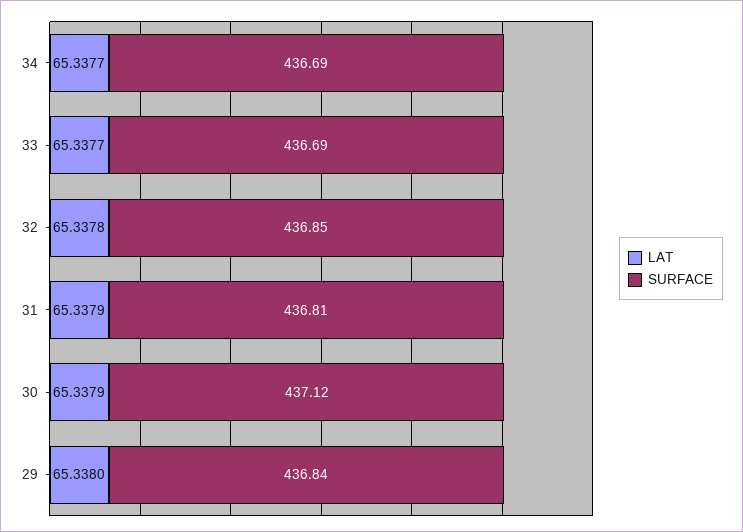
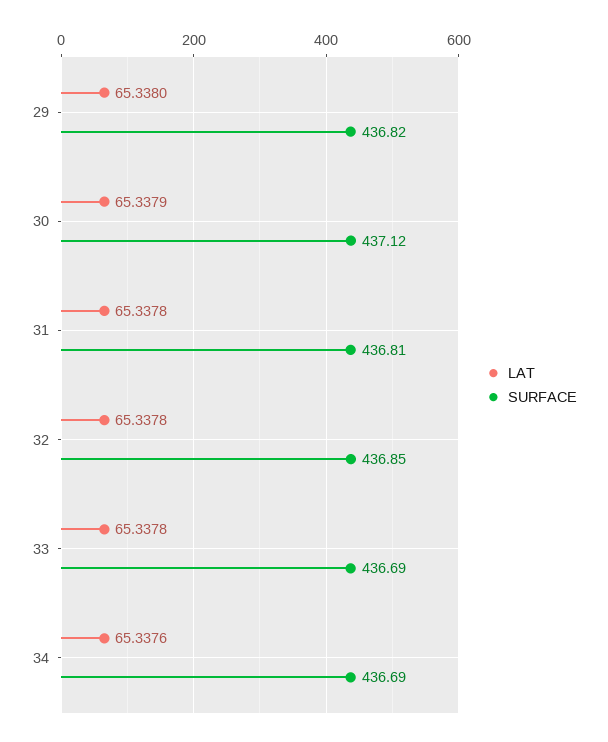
LAT, 34: 65.3377 -> 65.3376
LAT, 33: 65.3377 -> 65.3378
LAT, 31: 65.3379 -> 65.3378
SURFACE, 29: 436.84 -> 436.82

